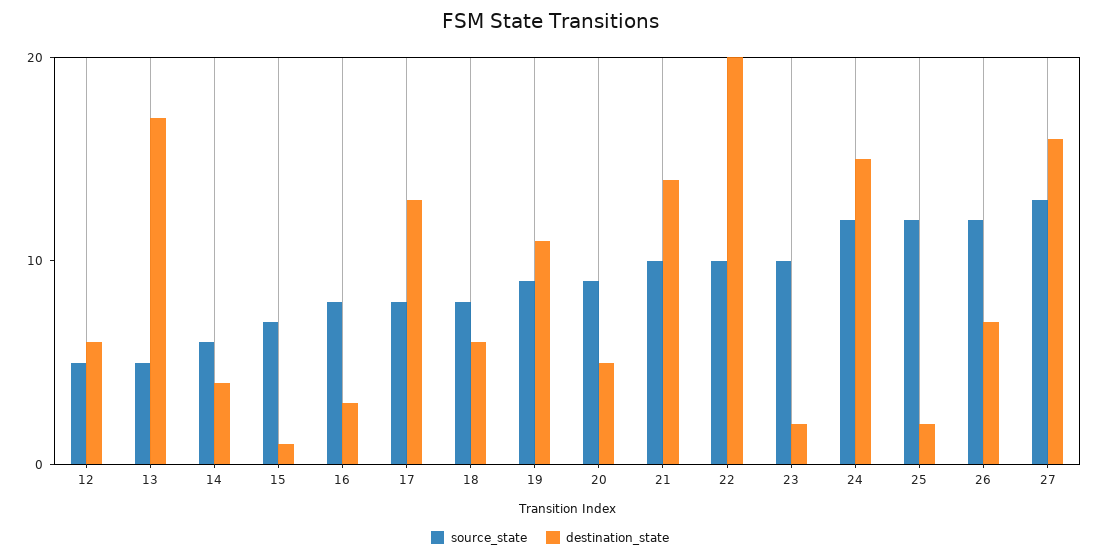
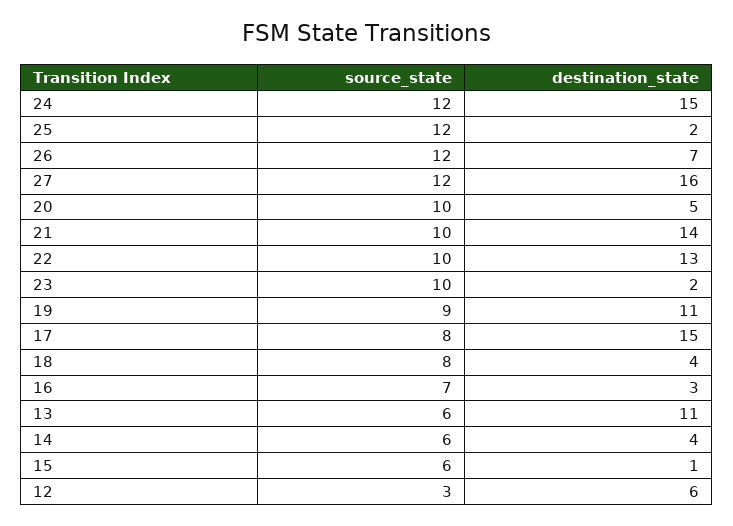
source_state, 12: 5 -> 3
source_state, 13: 5 -> 6
destination_state, 13: 17 -> 11
source_state, 15: 7 -> 6
source_state, 16: 8 -> 7
destination_state, 17: 13 -> 15
destination_state, 18: 6 -> 4
source_state, 20: 9 -> 10
destination_state, 22: 20 -> 13
source_state, 27: 13 -> 12

